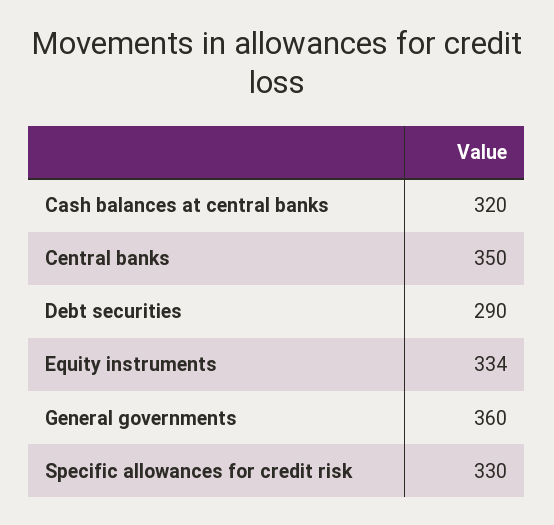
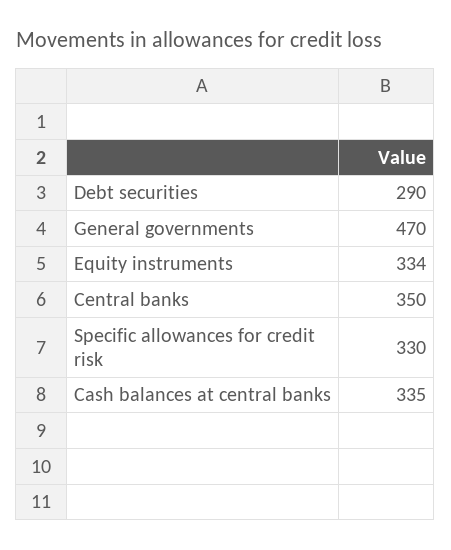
Cash balances at central banks: 320 -> 335
General governments: 360 -> 470

